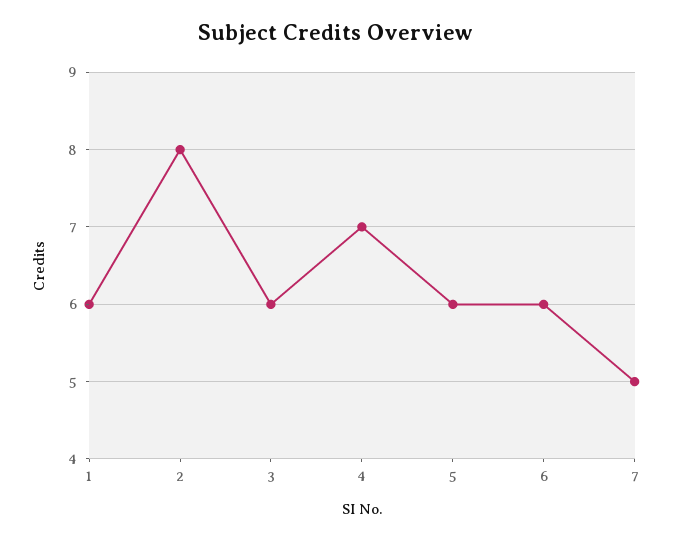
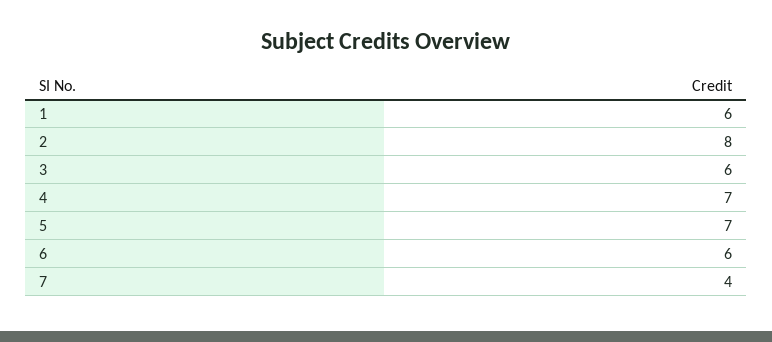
5: 6 -> 7
7: 5 -> 4

